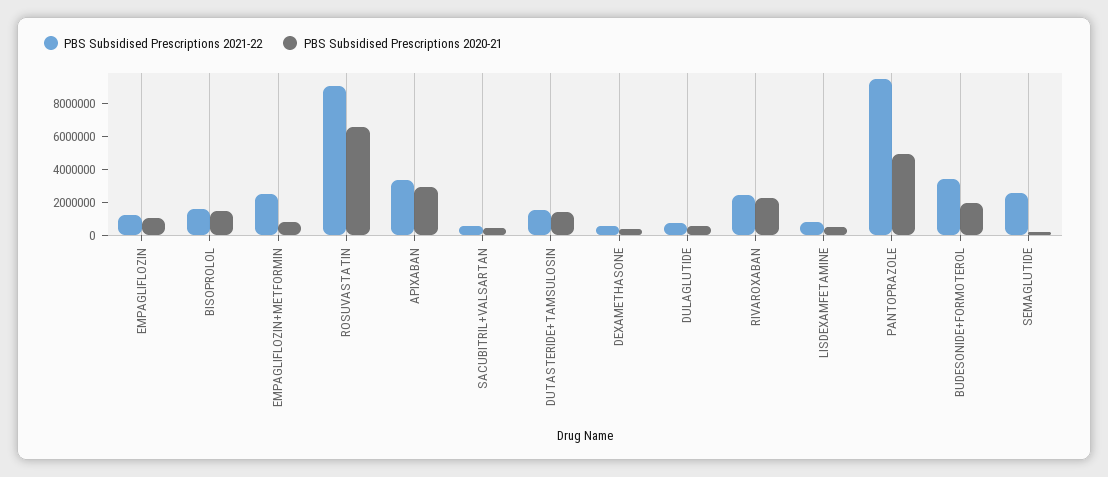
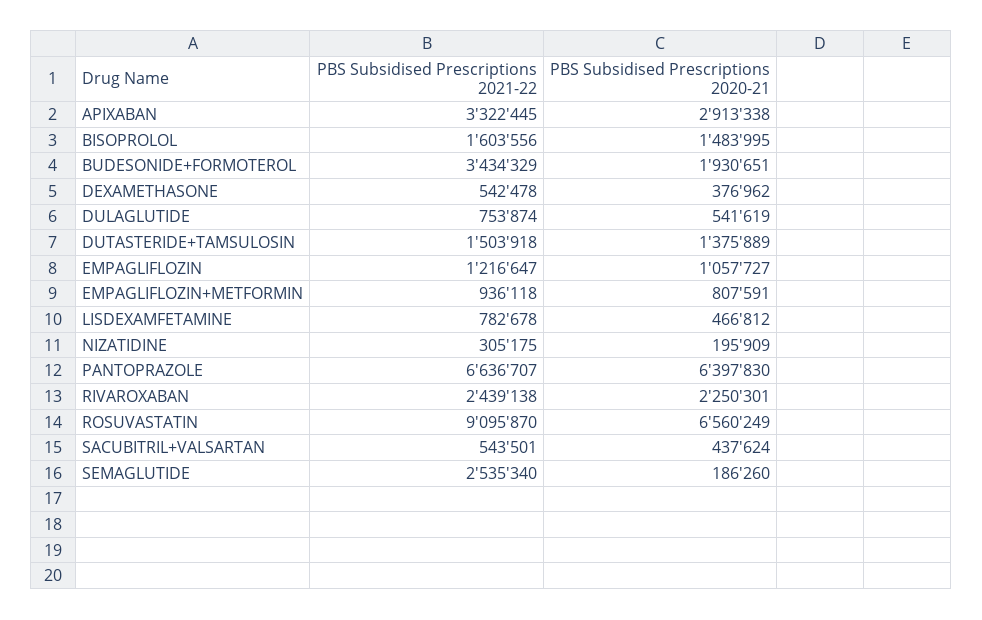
PBS Subsidised Prescriptions 2021-22, EMPAGLIFLOZIN+METFORMIN: 2500000 -> 936118
PBS Subsidised Prescriptions 2021-22, PANTOPRAZOLE: 9500000 -> 6636707
PBS Subsidised Prescriptions 2020-21, PANTOPRAZOLE: 5000000 -> 6397830
PBS Subsidised Prescriptions 2021-22, NIZATIDINE: none -> 305175
PBS Subsidised Prescriptions 2020-21, NIZATIDINE: none -> 195909

